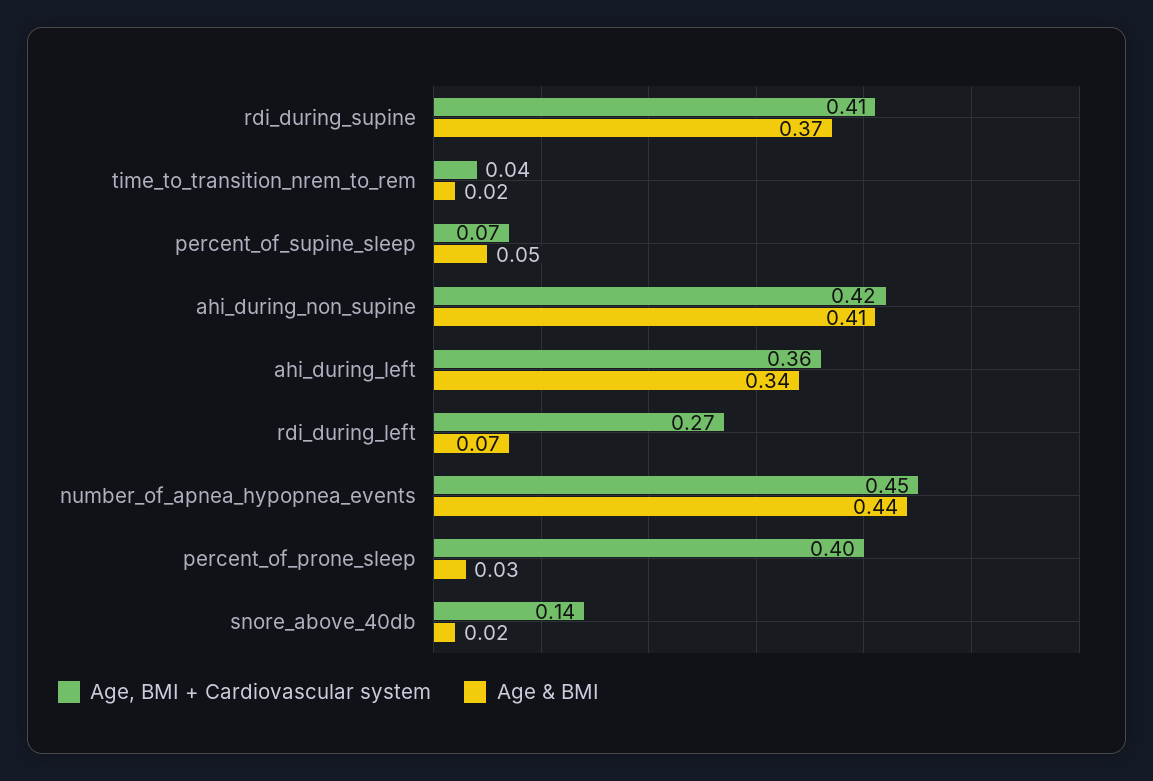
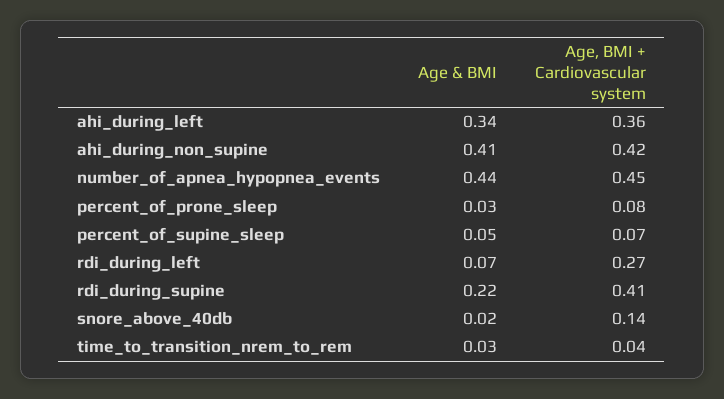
Age & BMI, rdi_during_supine: 0.37 -> 0.22
Age & BMI, time_to_transition_nrem_to_rem: 0.02 -> 0.03
Age, BMI + Cardiovascular system, percent_of_prone_sleep: 0.4 -> 0.08

